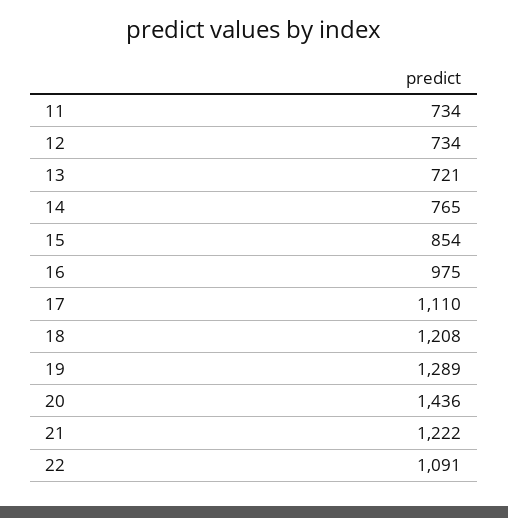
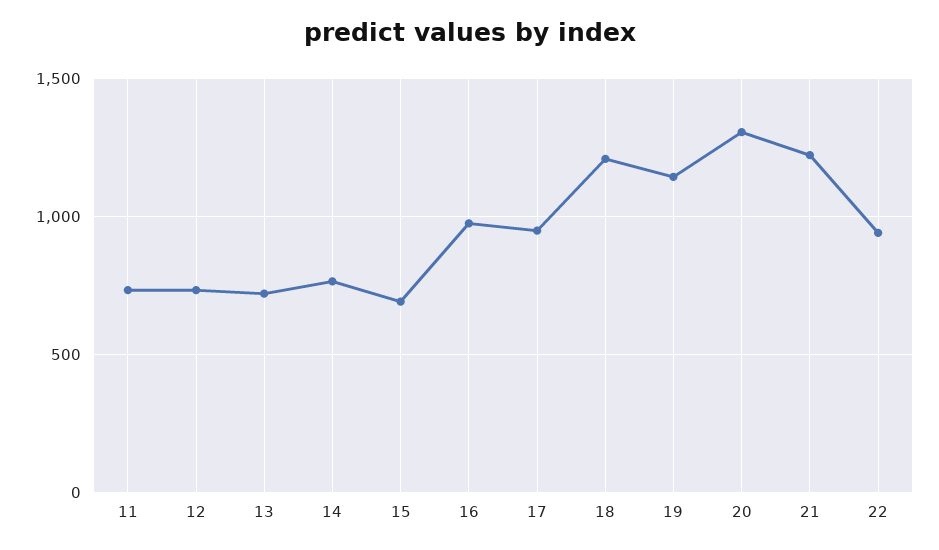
15: 854 -> 700
17: 1110 -> 950
19: 1289 -> 1150
20: 1436 -> 1300
22: 1091 -> 950

